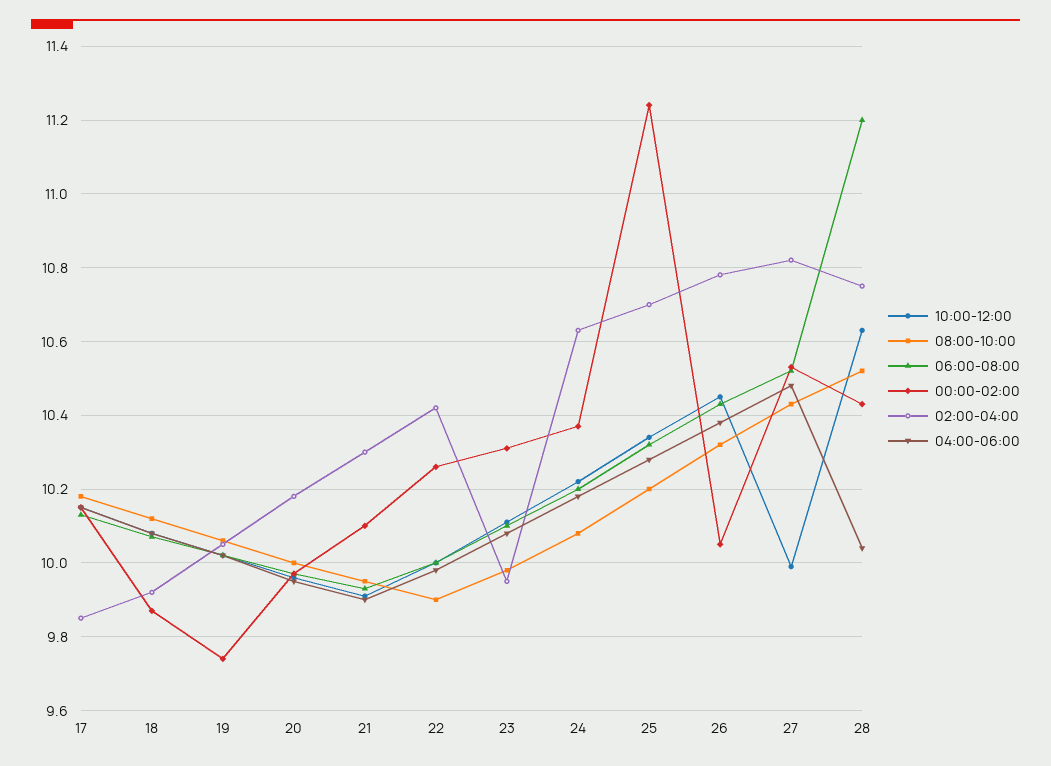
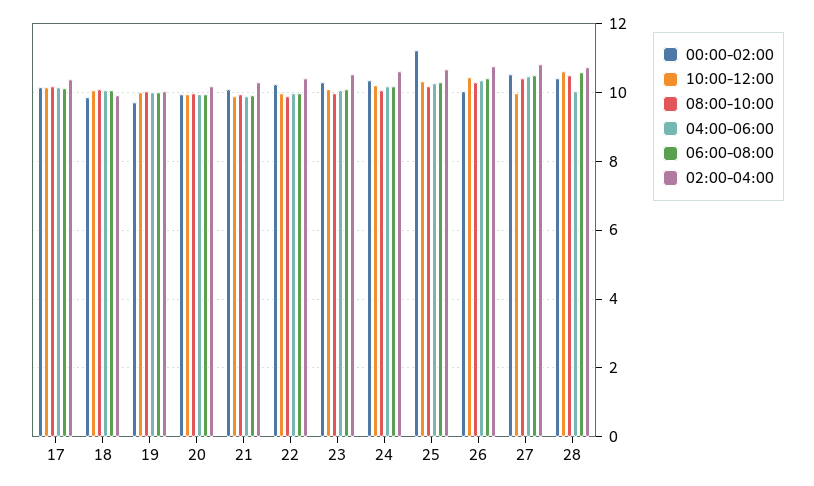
02:00-04:00, 17: 9.85 -> 10.4
02:00-04:00, 23: 9.95 -> 10.6
06:00-08:00, 28: 11.2 -> 10.6

